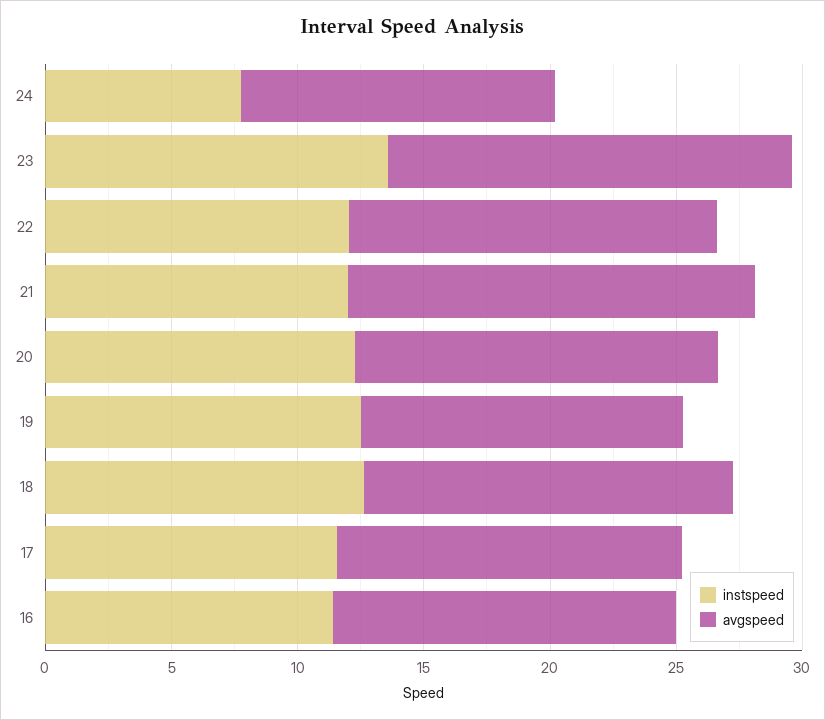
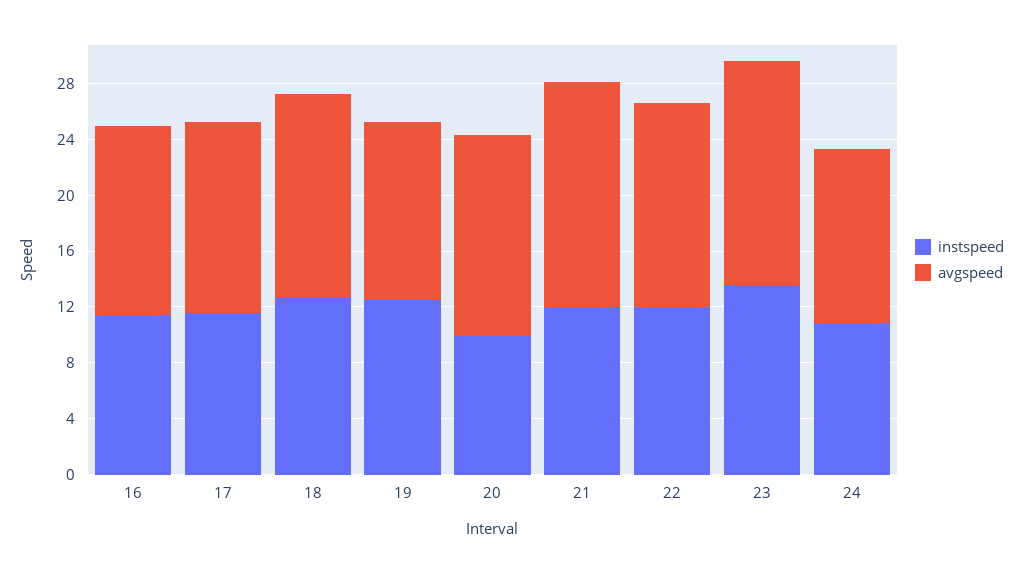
instspeed, 24: 8 -> 11
instspeed, 20: 12 -> 10

